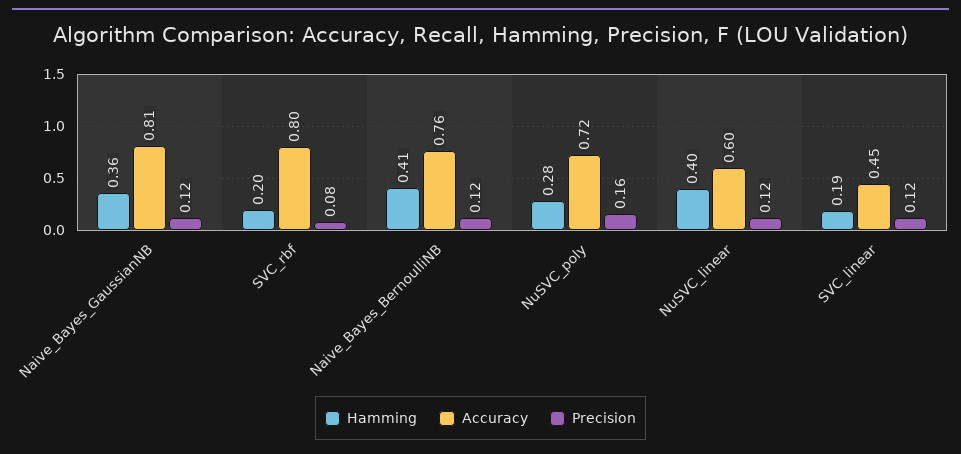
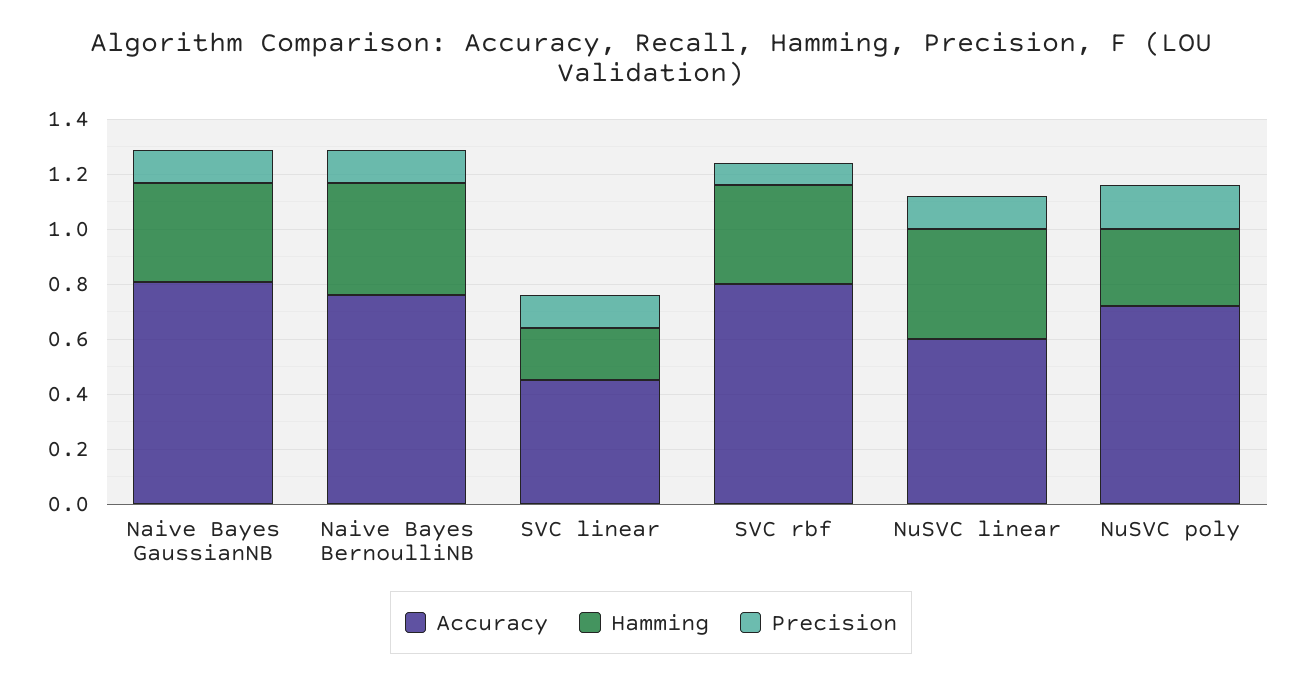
Hamming, SVC_rbf: 0.2 -> 0.35

